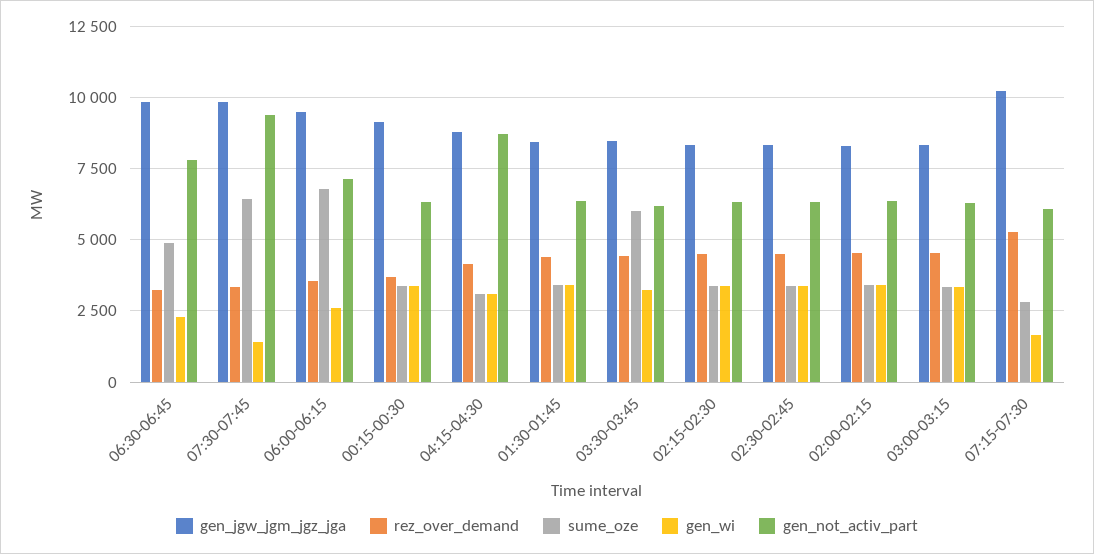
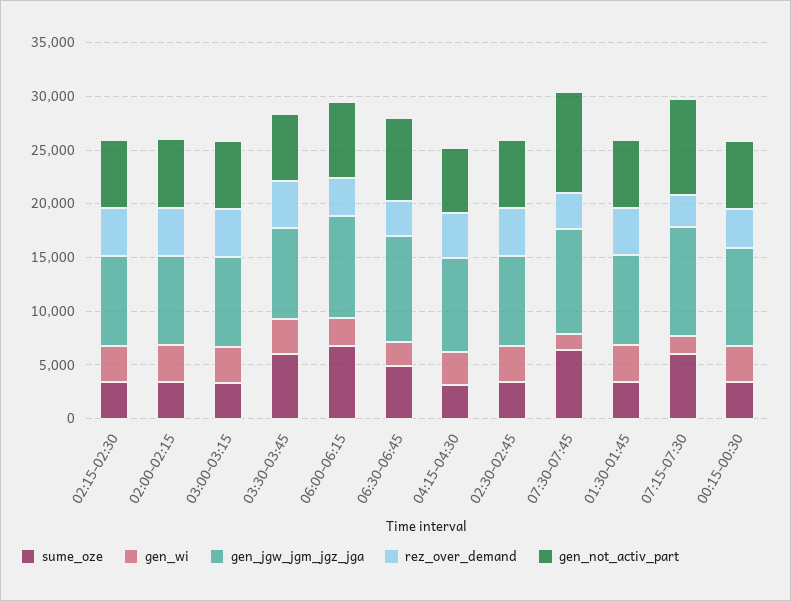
gen_not_activ_part, 04:15-04:30: 8750 -> 6000
rez_over_demand, 07:15-07:30: 5250 -> 3000
sume_oze, 07:15-07:30: 2750 -> 6000
gen_not_activ_part, 07:15-07:30: 6000 -> 9000

